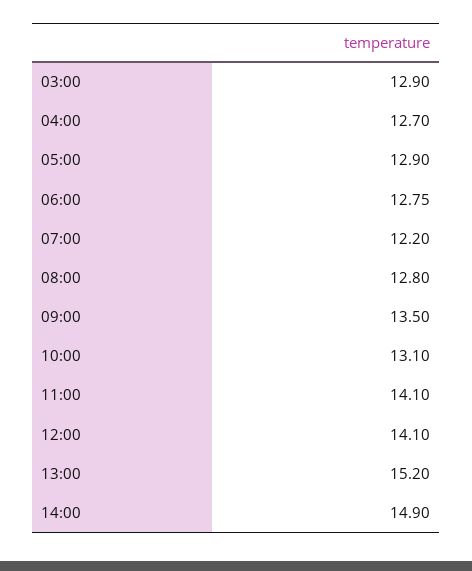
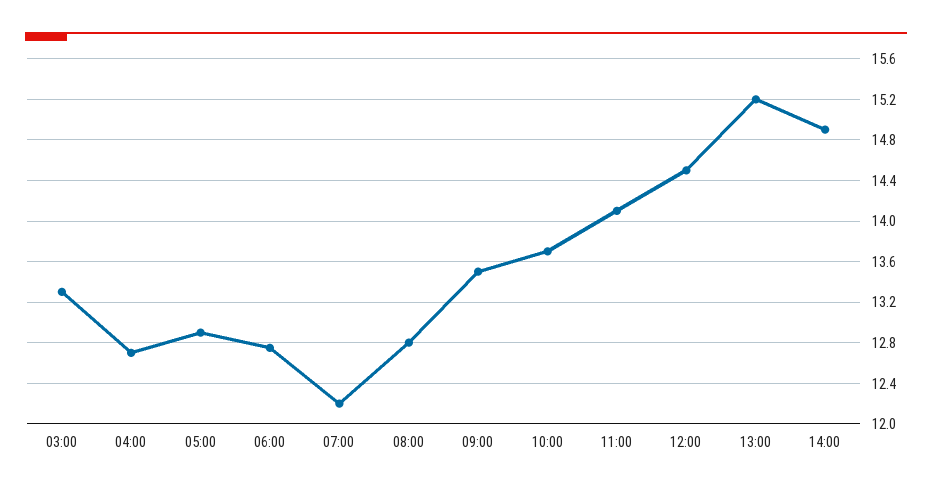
03:00: 12.9 -> 13.3
10:00: 13.1 -> 13.7
12:00: 14.1 -> 14.5

